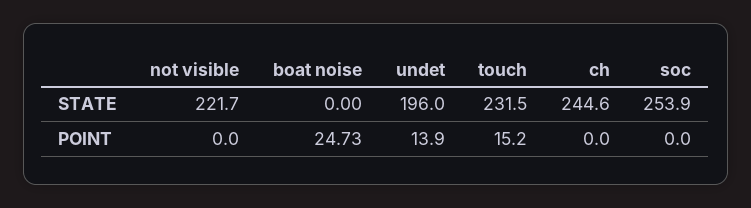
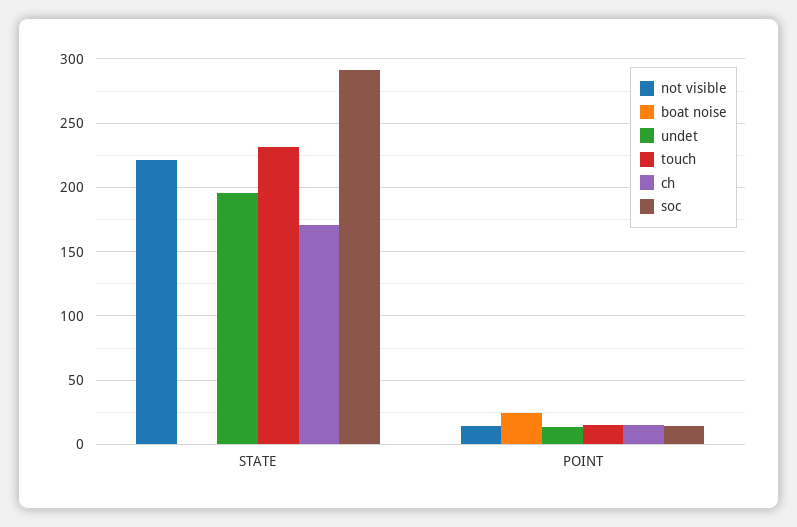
ch, STATE: 244.6 -> 170
soc, STATE: 253.9 -> 290
not visible, POINT: 0 -> 15
ch, POINT: 0 -> 15
soc, POINT: 0 -> 15

